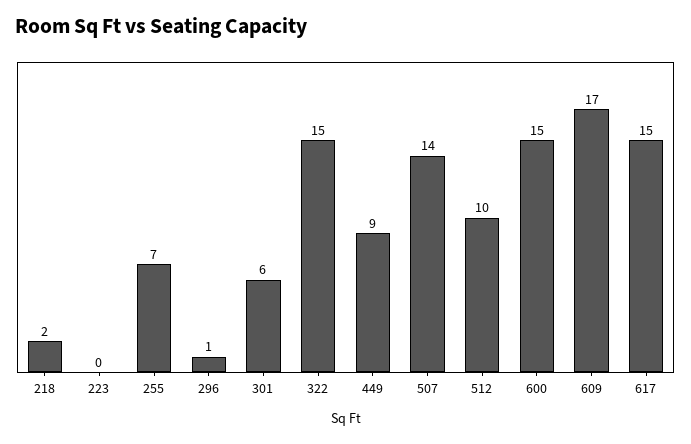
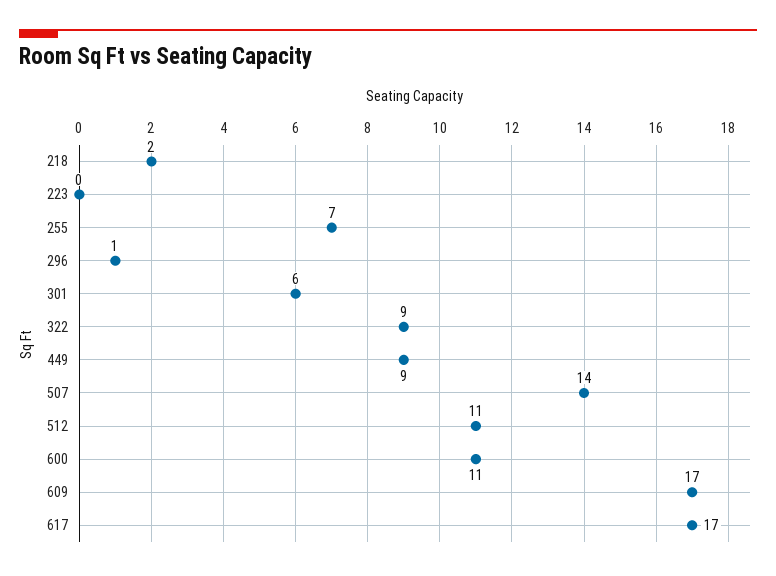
322: 15 -> 9
512: 10 -> 11
600: 15 -> 11
617: 15 -> 17

